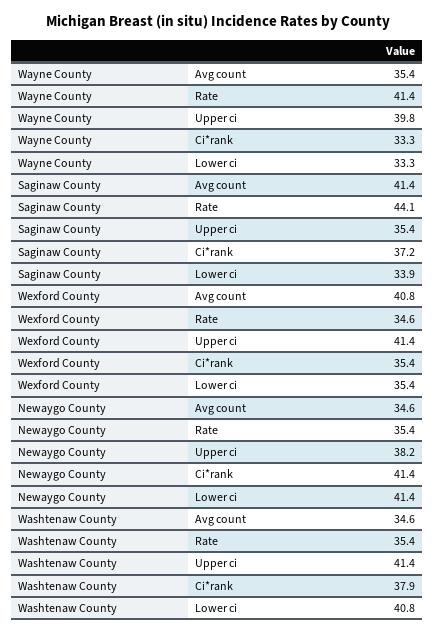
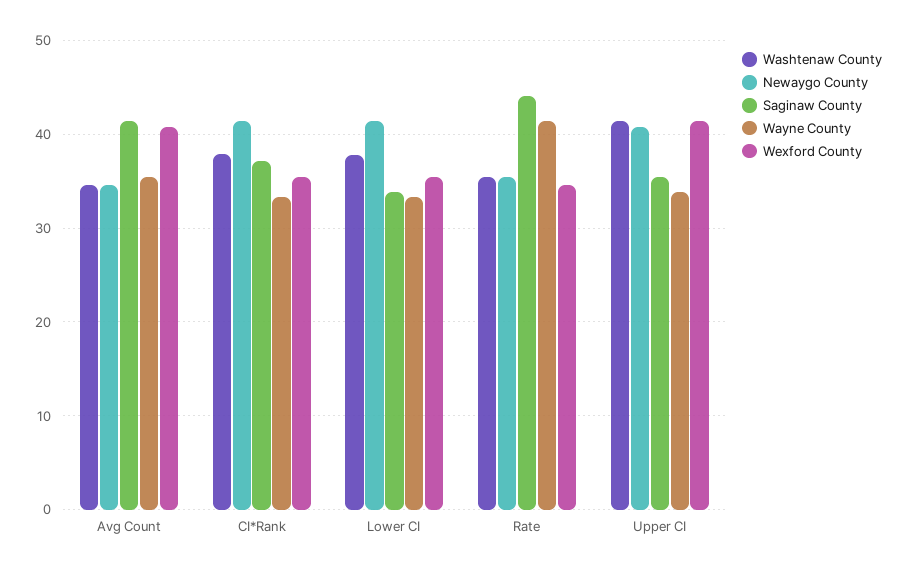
Wayne County, Upper ci: 39.8 -> 34
Newaygo County, Upper ci: 38.2 -> 41
Washtenaw County, Lower ci: 40.8 -> 38

